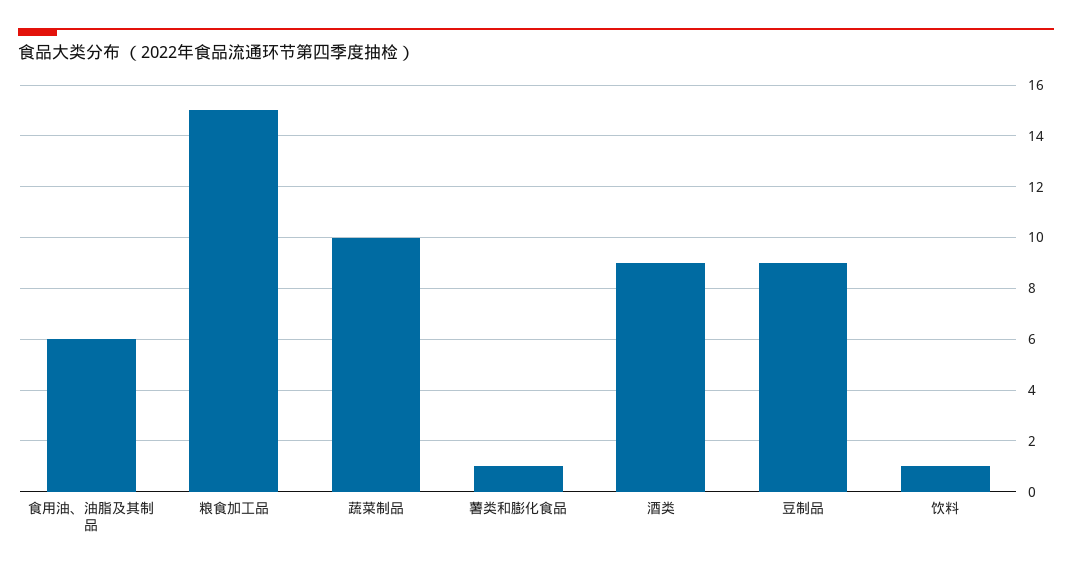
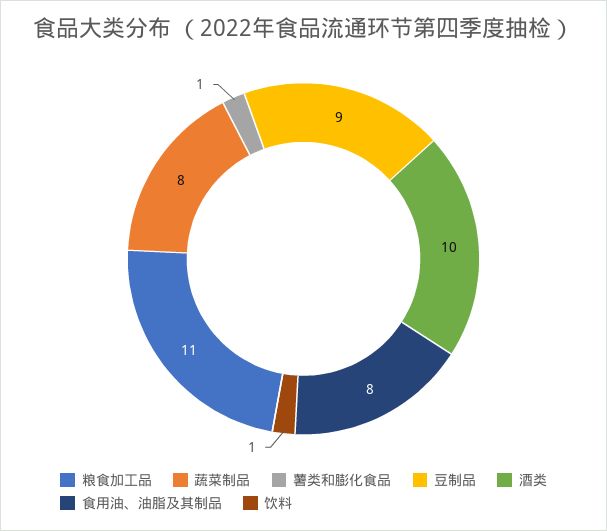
食用油、油脂及其制品: 6 -> 8
粮食加工品: 15 -> 11
蔬菜制品: 10 -> 8
酒类: 9 -> 10

